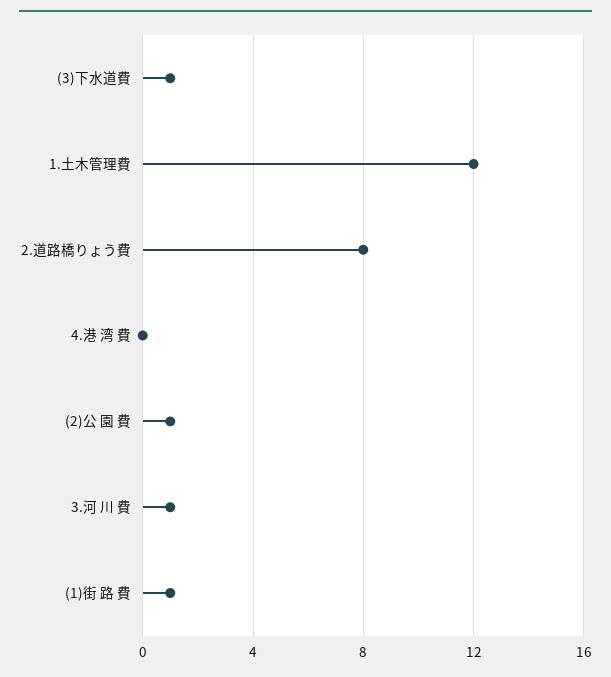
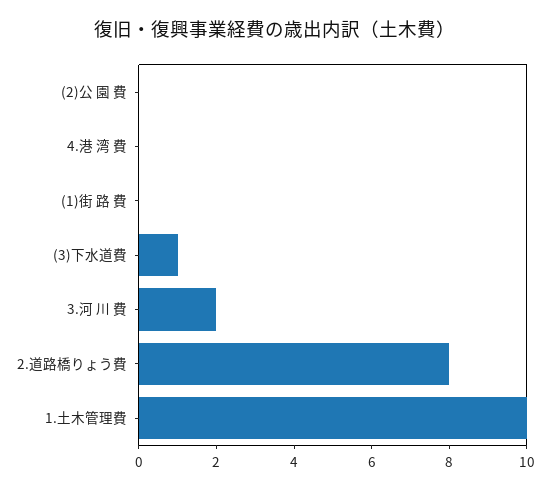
1.土木管理費: 12 -> 10
(2)公 園 費: 1 -> 0
3.河 川 費: 1 -> 2
(1)街 路 費: 1 -> 0

